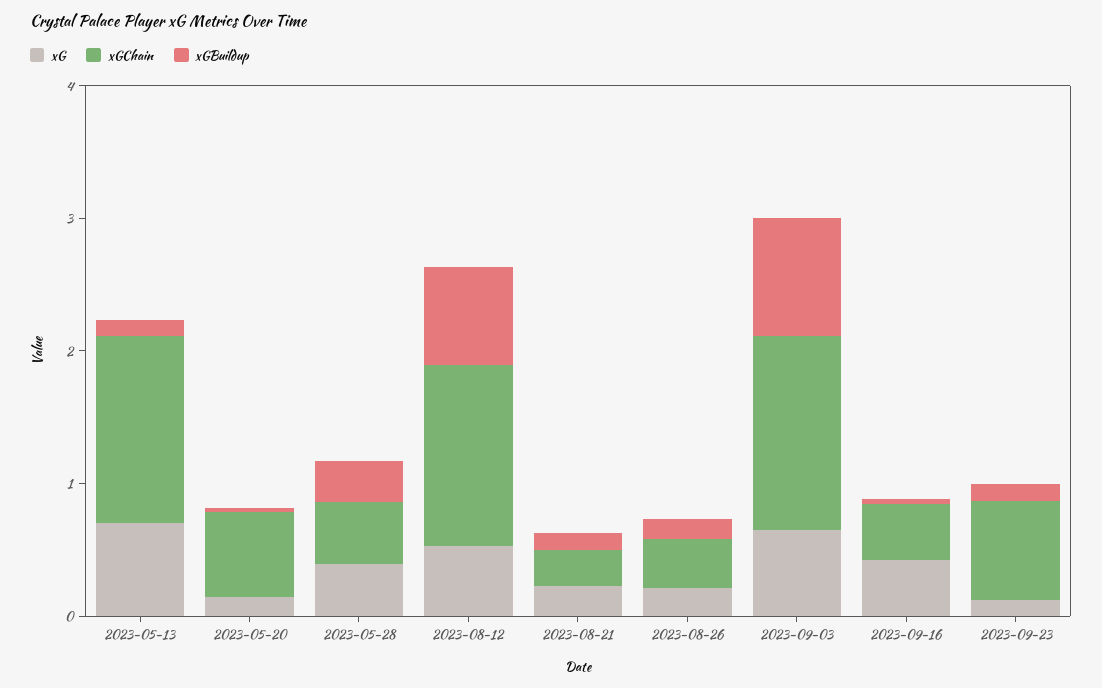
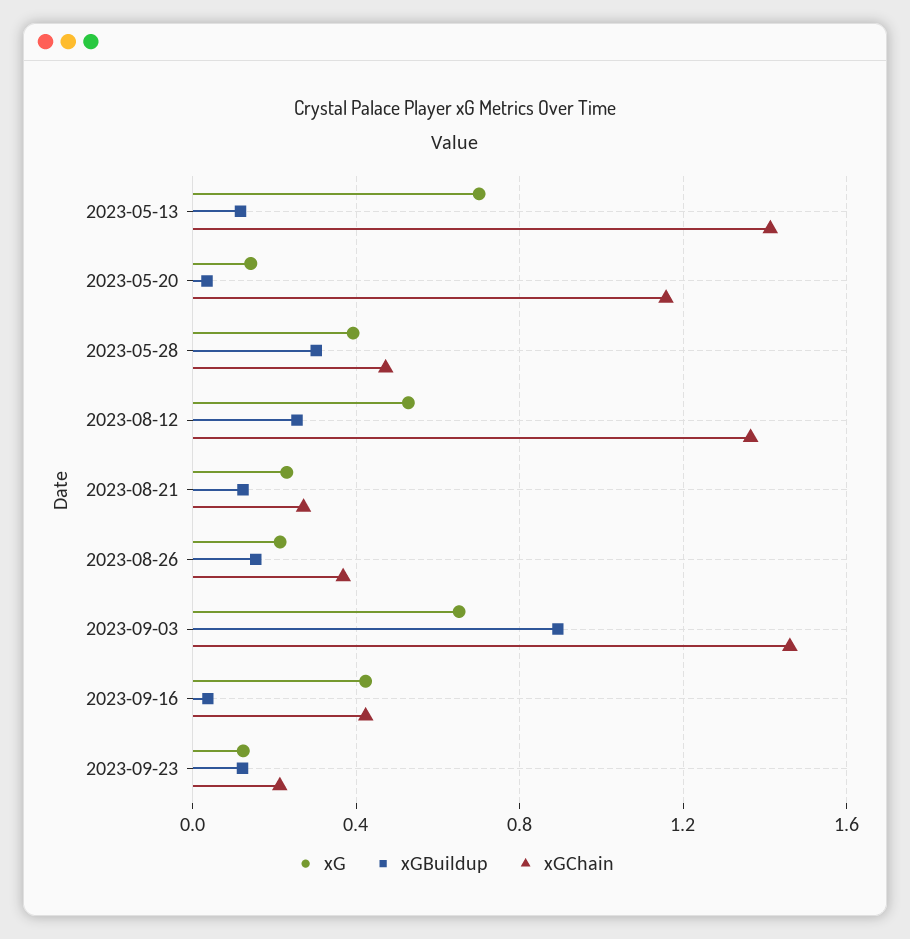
xGChain, 2023-05-20: 0.6 -> 1.15
xGBuildup, 2023-08-12: 0.8 -> 0.25
xGChain, 2023-09-23: 0.8 -> 0.2

